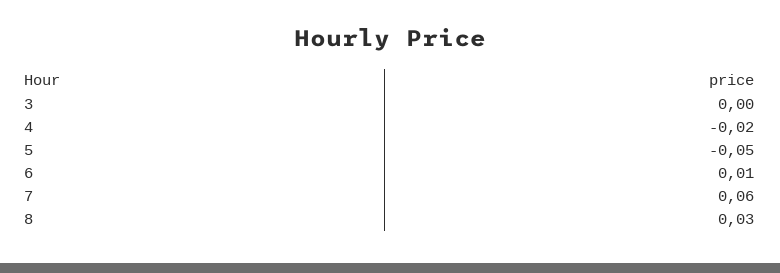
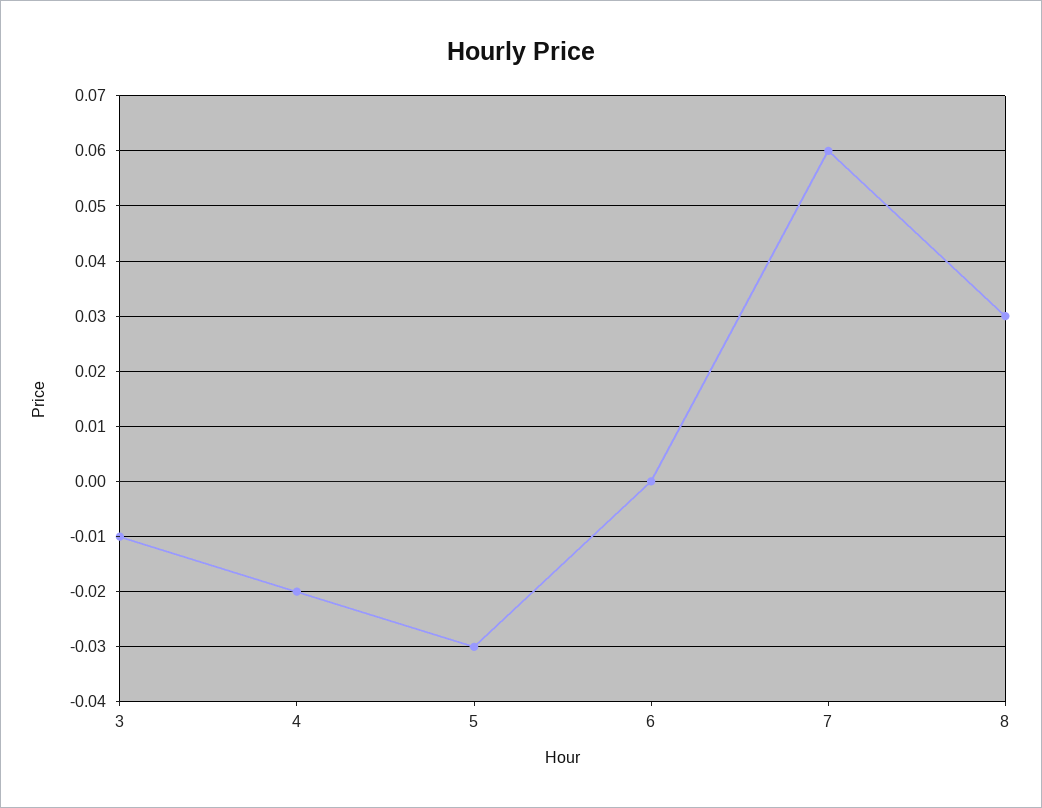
3: 0 -> -0.01
5: -0.05 -> -0.03
6: 0.01 -> 0

